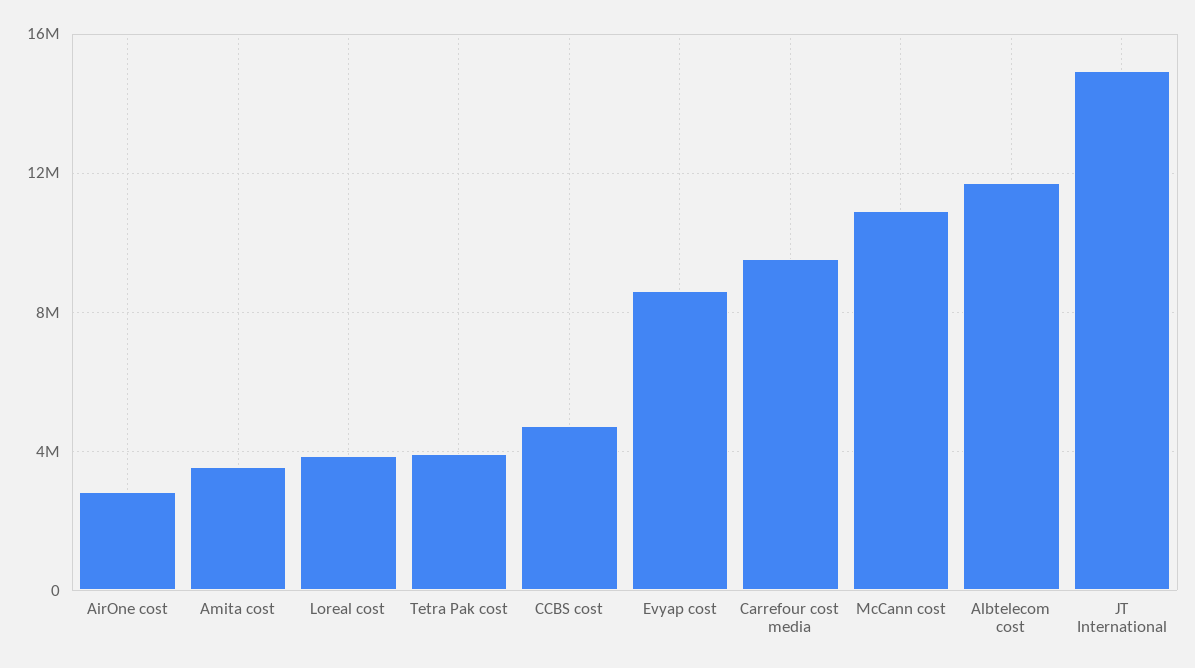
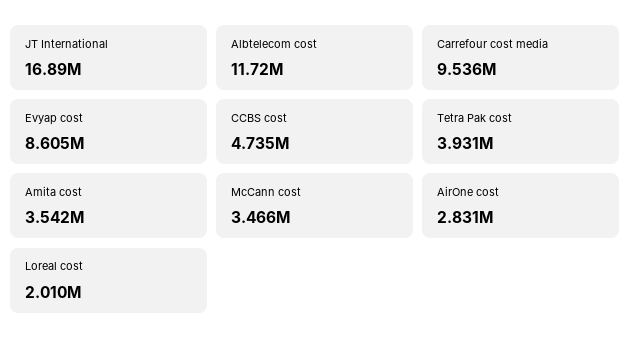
Loreal cost: 4000000 -> 2010000
McCann cost: 11000000 -> 3466000
JT International: 15000000 -> 16890000

